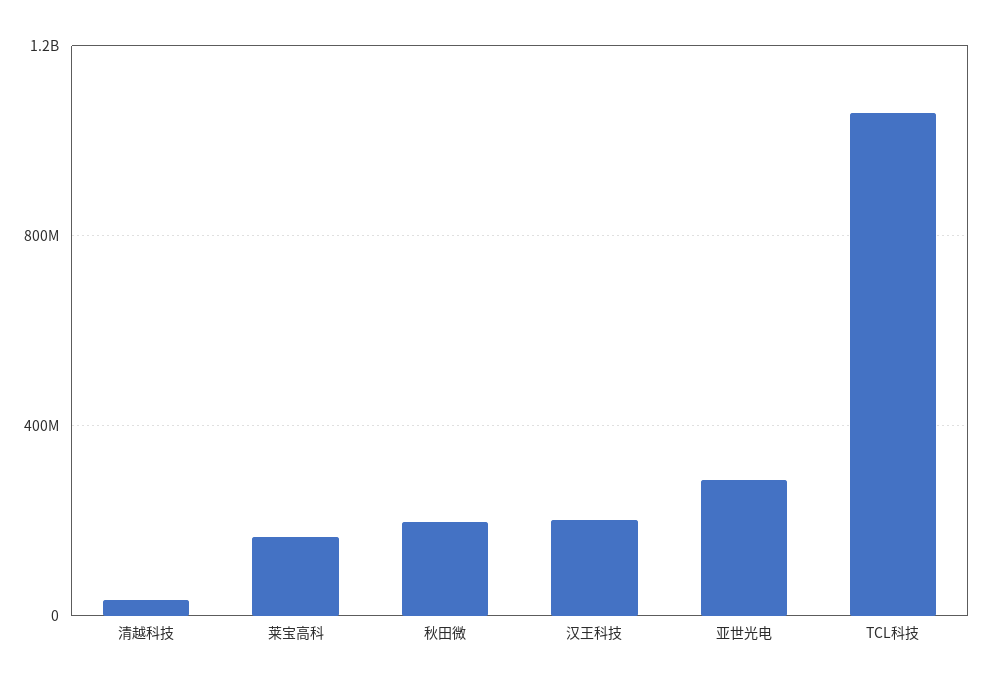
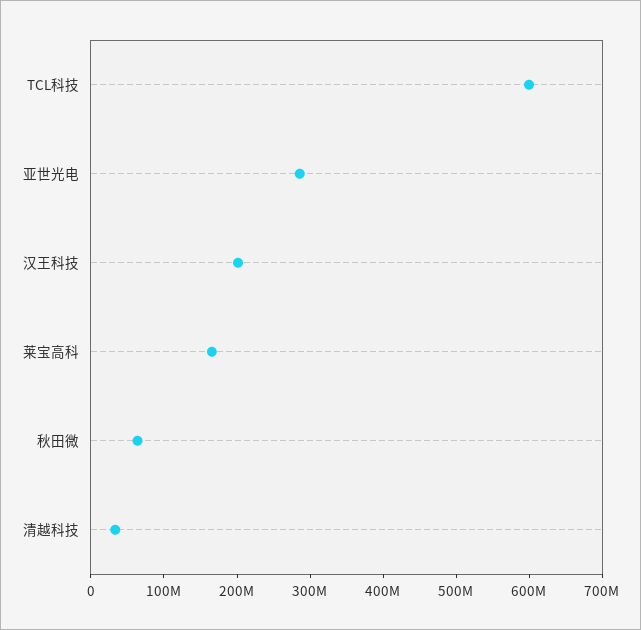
秋田微: 200000000 -> 60000000
TCL科技: 1050000000 -> 600000000

